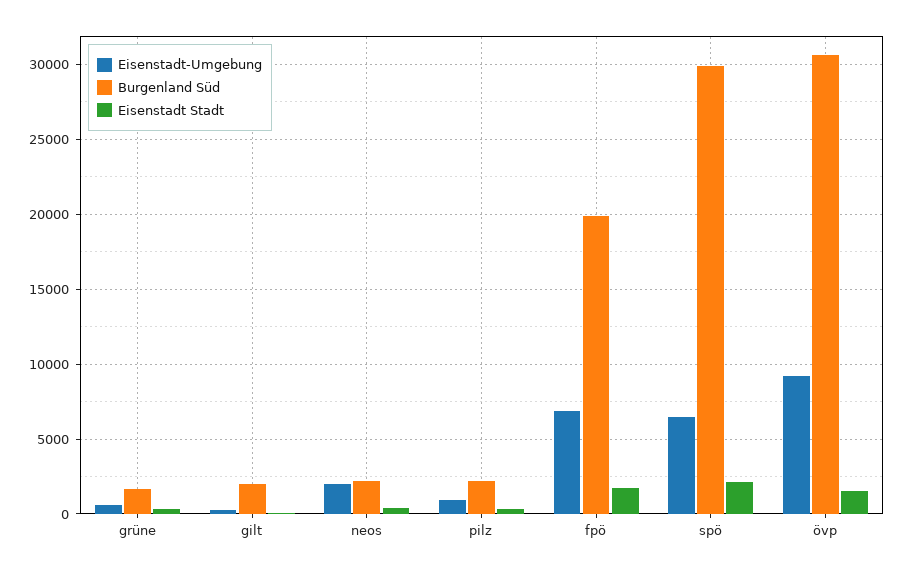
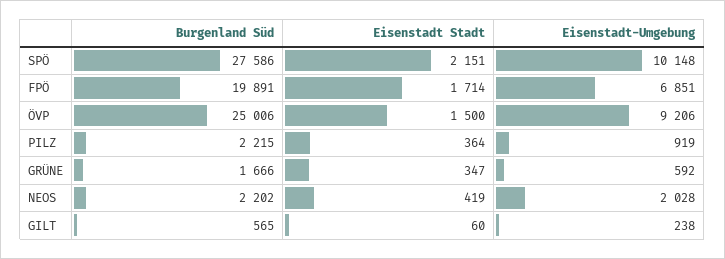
Burgenland Süd, gilt: 2000 -> 565
Eisenstadt-Umgebung, spö: 6500 -> 10148
Burgenland Süd, spö: 30000 -> 27586
Burgenland Süd, övp: 30500 -> 25006

